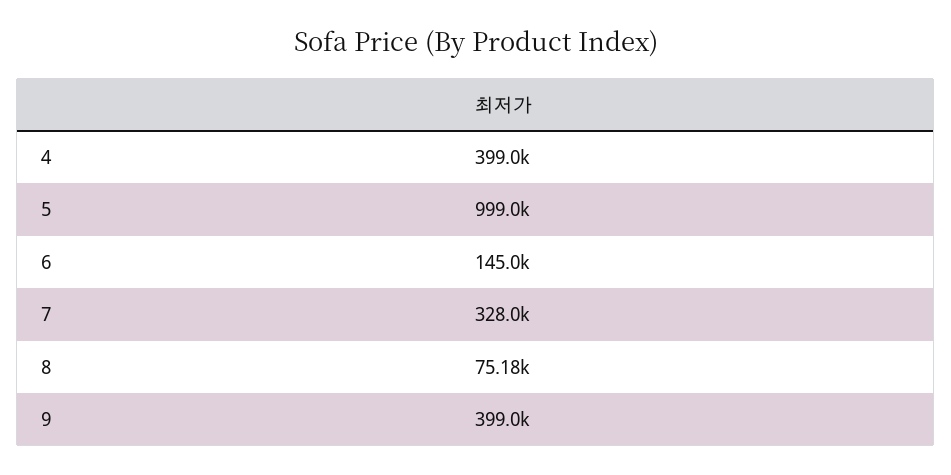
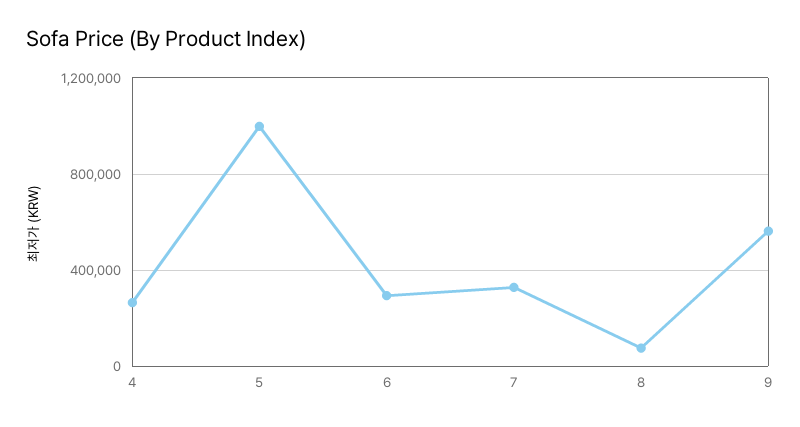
4: 399000 -> 250000
6: 145000 -> 300000
9: 399000 -> 550000

